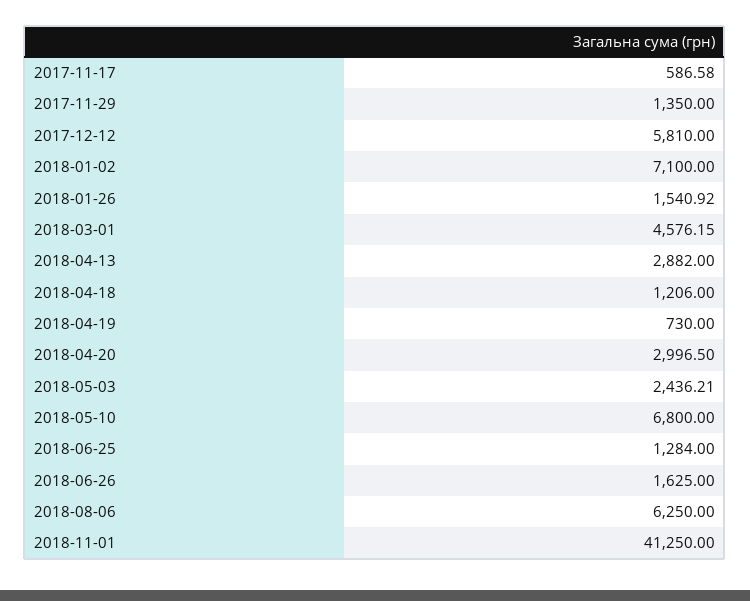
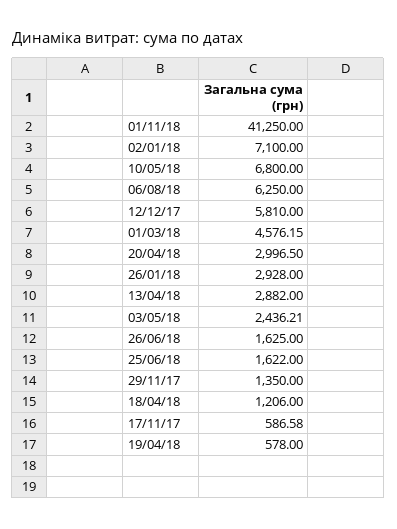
2018-01-26: 1540.92 -> 2928
2018-04-19: 730 -> 578
2018-06-25: 1284 -> 1622

